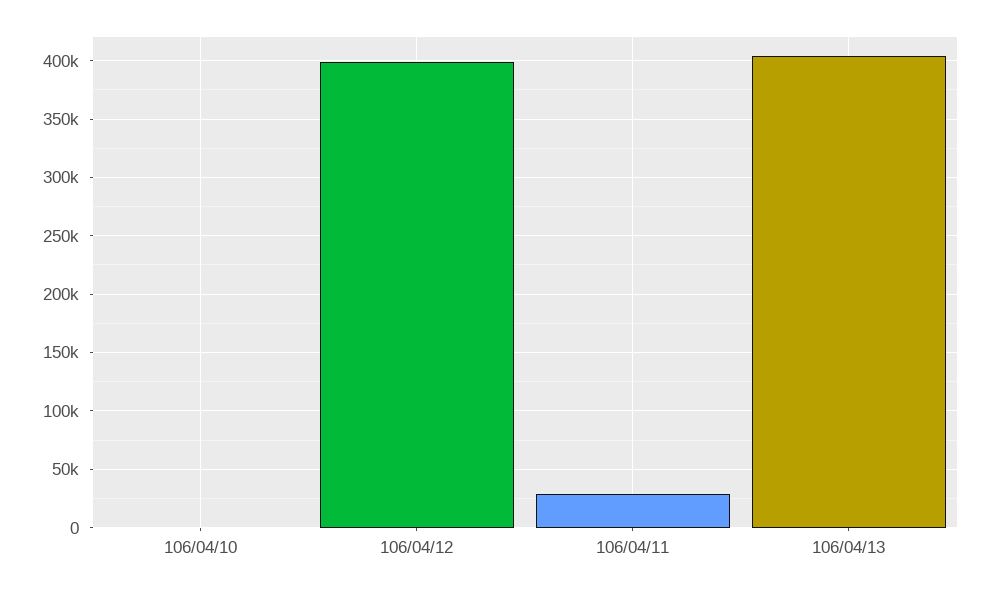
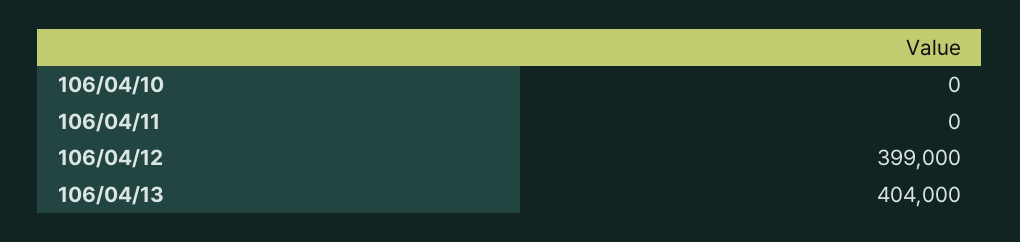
106/04/11: 30000 -> 0

